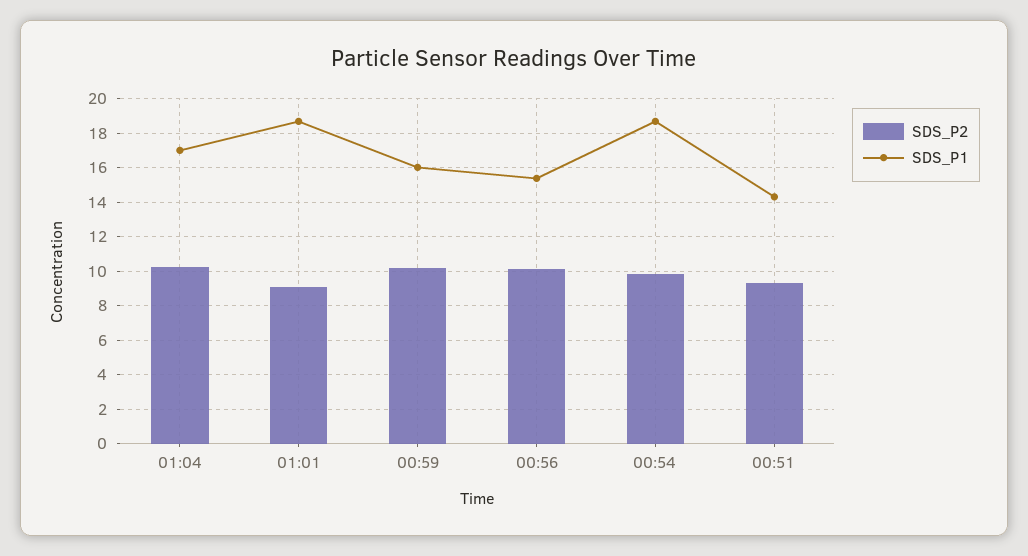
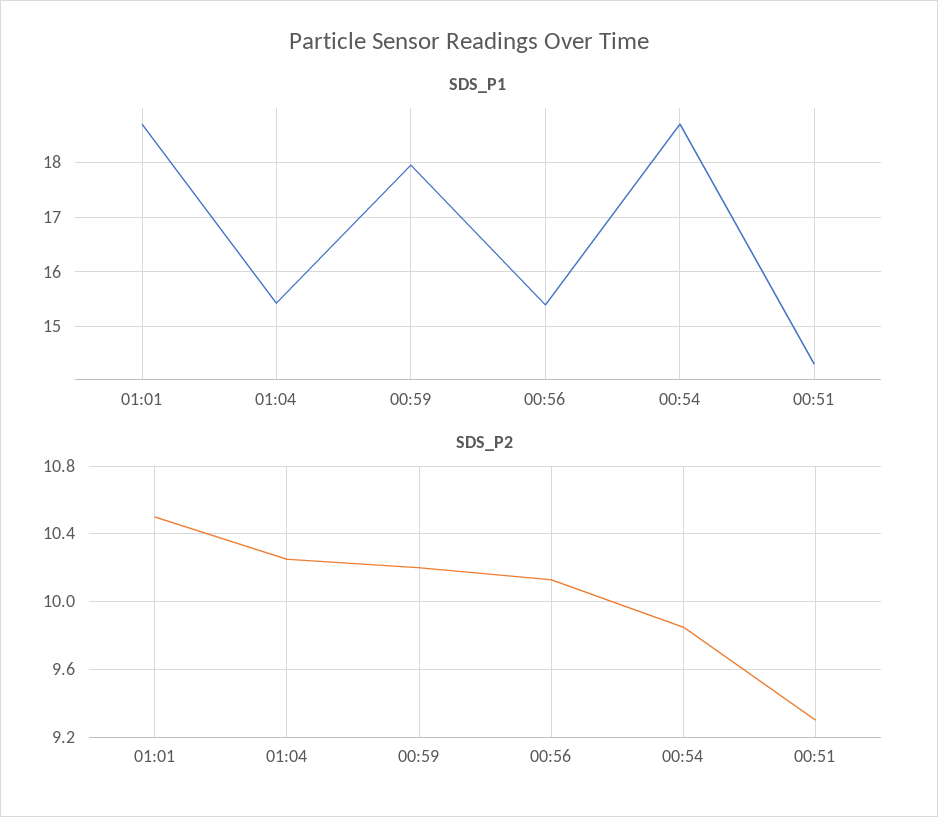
SDS_P1, 01:04: 17 -> 15.4
SDS_P2, 01:01: 9 -> 10.5
SDS_P1, 00:59: 16 -> 18

